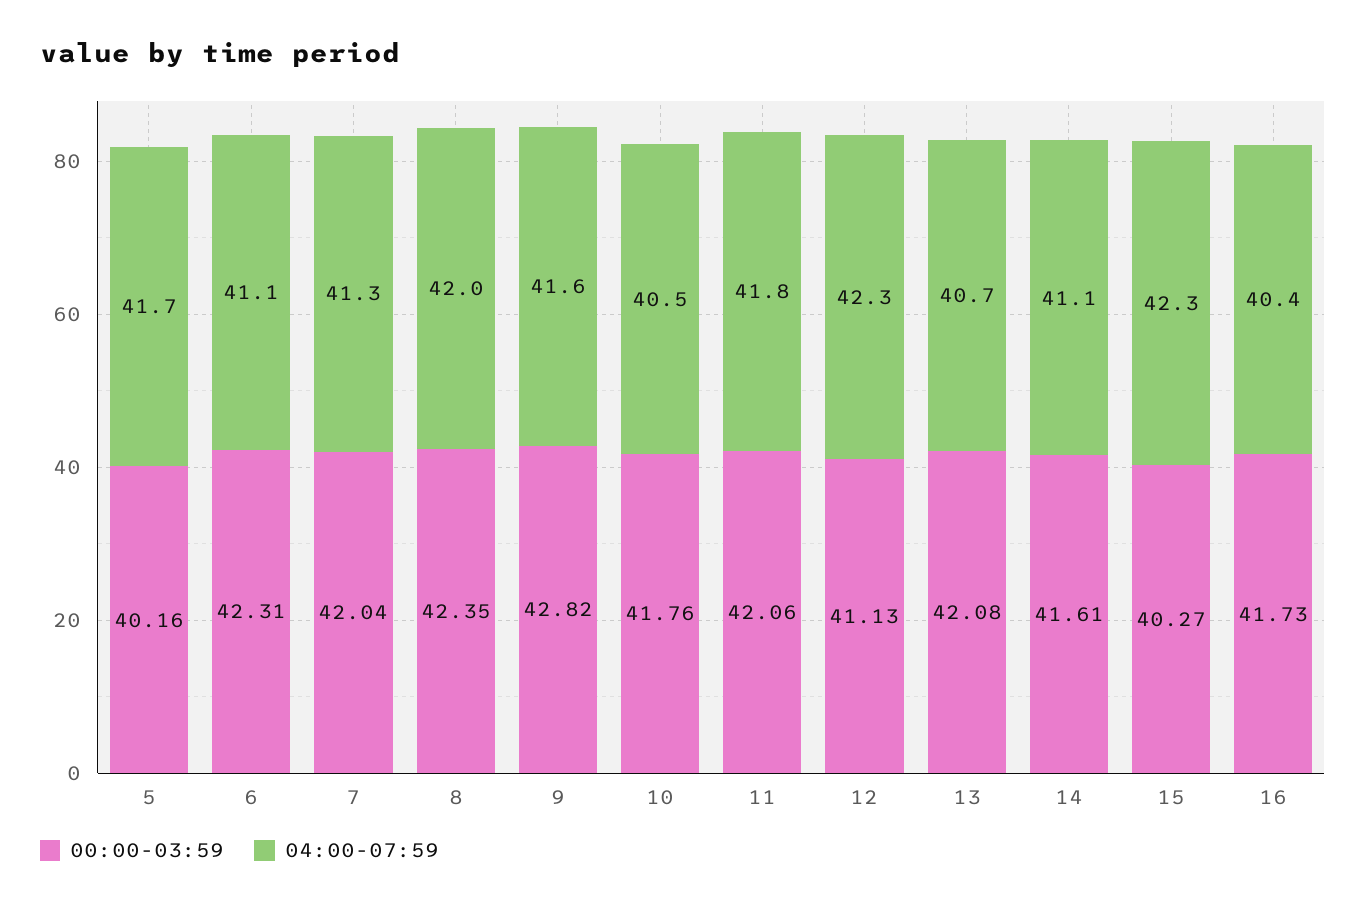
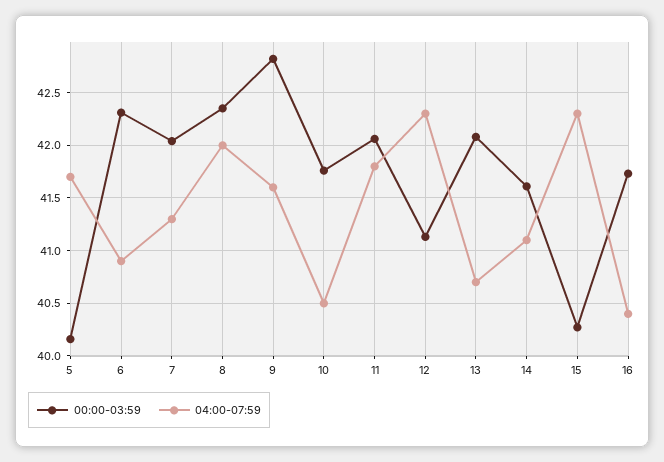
04:00-07:59, 6: 41.1 -> 40.9

